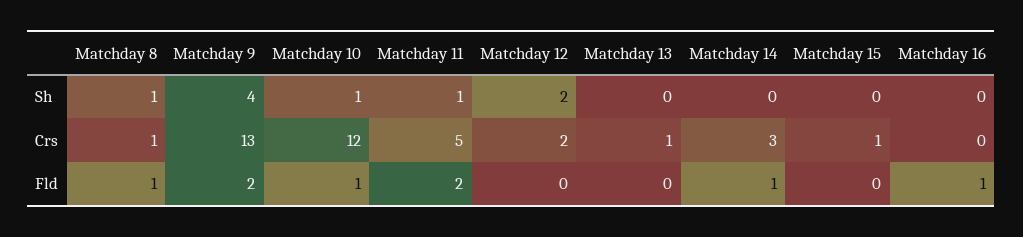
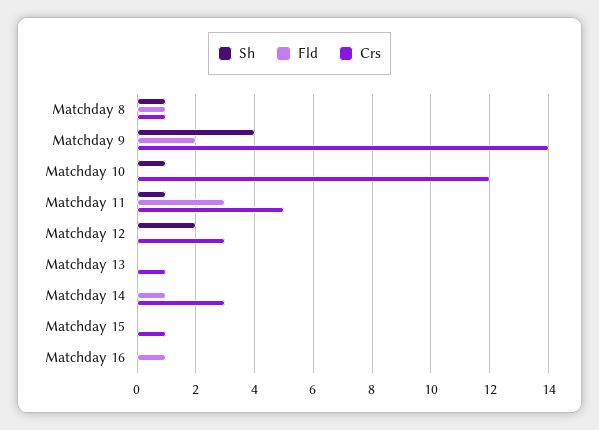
Crs, Matchday 9: 13 -> 14
Crs, Matchday 12: 2 -> 3
Fld, Matchday 10: 1 -> 0
Fld, Matchday 11: 2 -> 3

